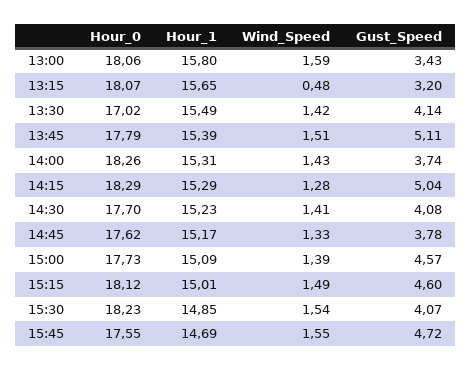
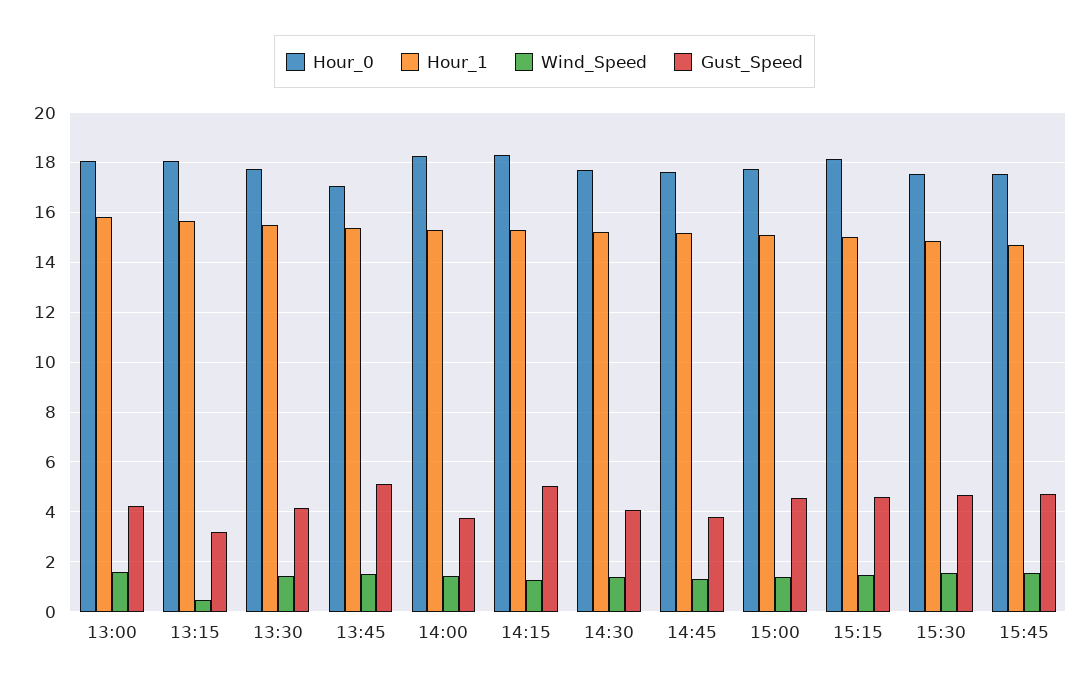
Gust_Speed, 13:00: 3.43 -> 4.25
Hour_0, 13:30: 17.02 -> 17.75
Hour_0, 13:45: 17.79 -> 17
Hour_0, 15:30: 18.23 -> 17.5
Gust_Speed, 15:30: 4.07 -> 4.75

